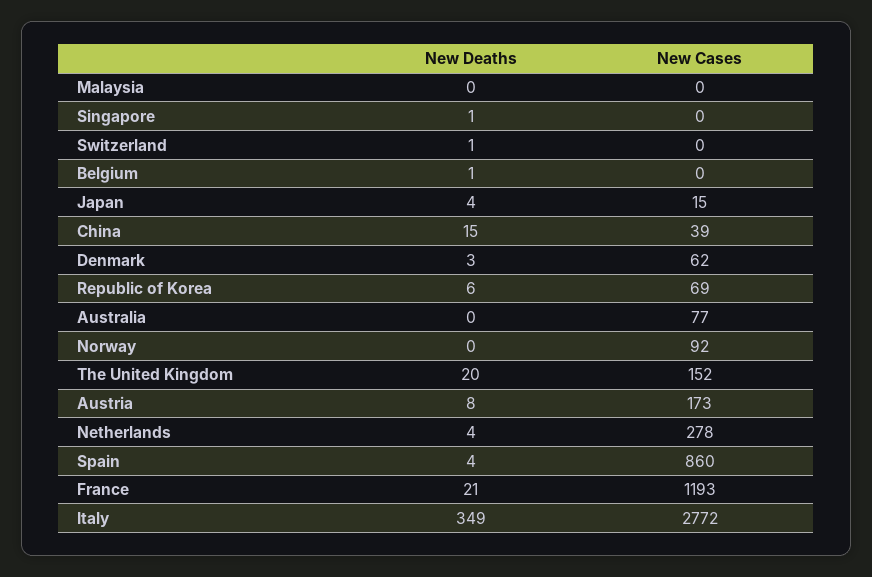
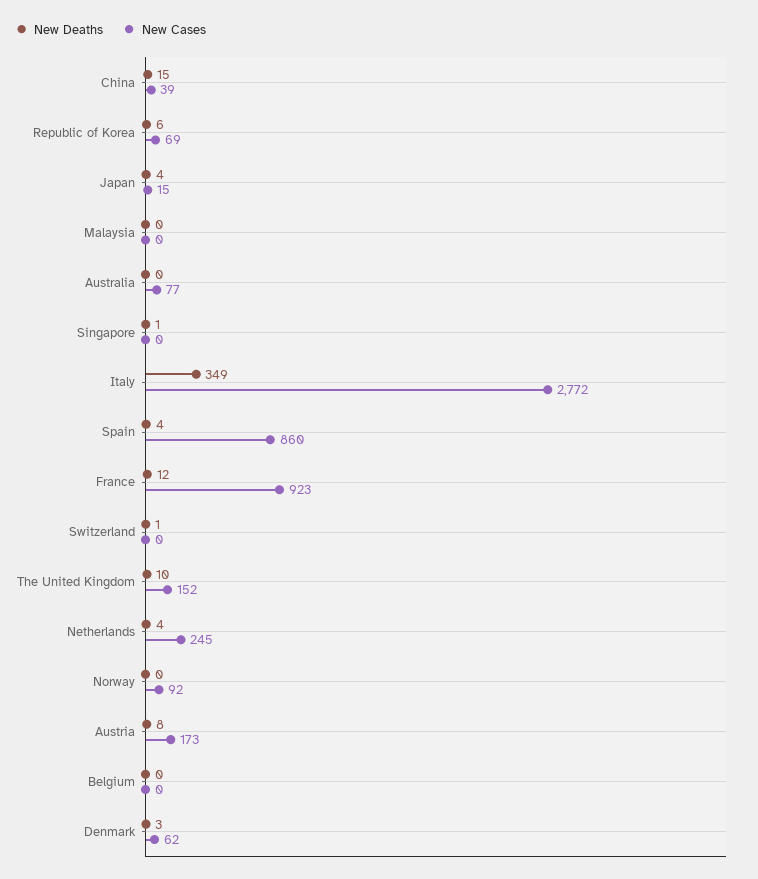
New Deaths, Belgium: 1 -> 0
New Deaths, The United Kingdom: 20 -> 10
New Cases, Netherlands: 278 -> 245
New Deaths, France: 21 -> 12
New Cases, France: 1193 -> 923

